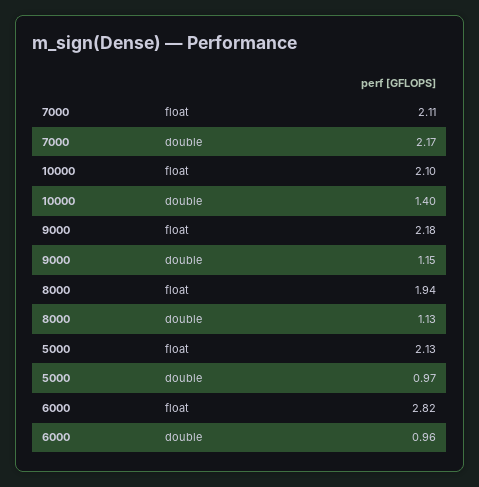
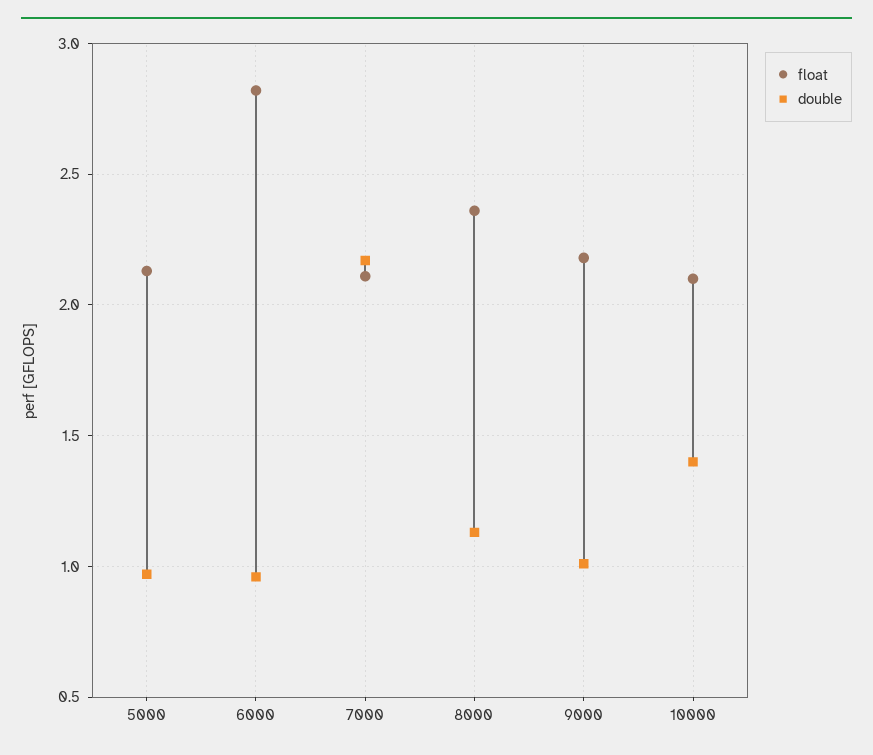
double, 9000: 1.15 -> 1
float, 8000: 1.94 -> 2.35

